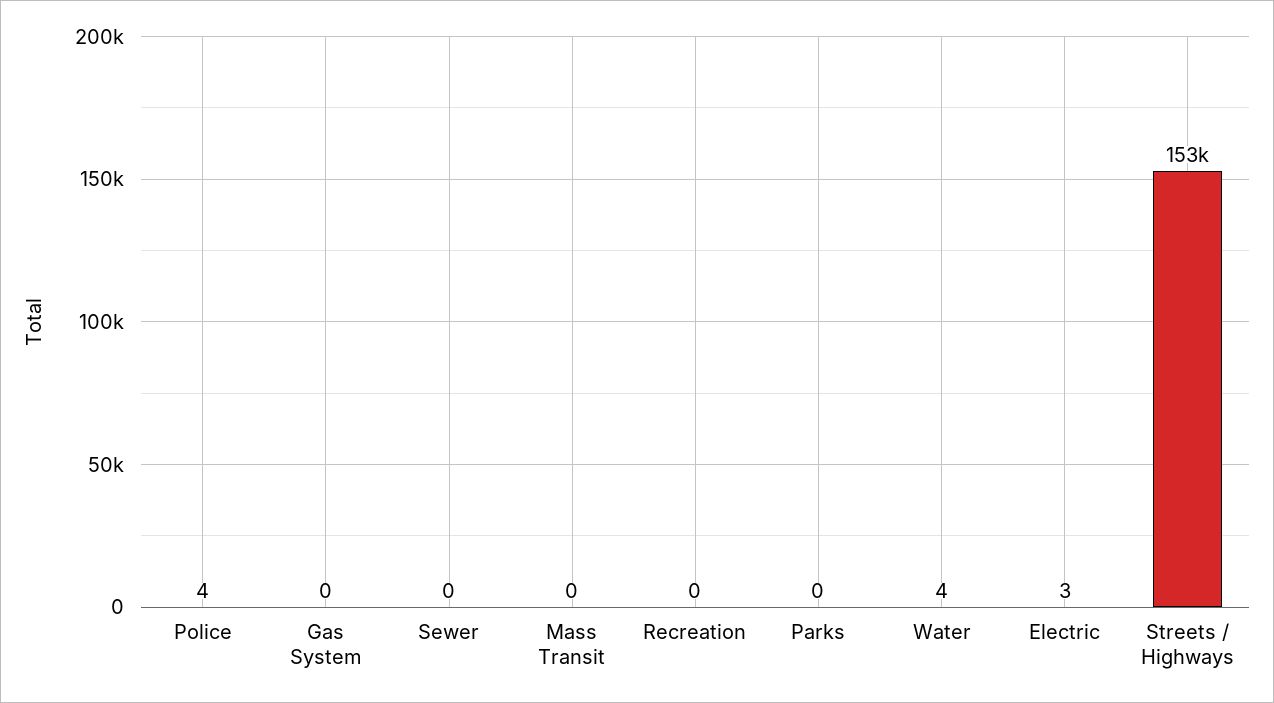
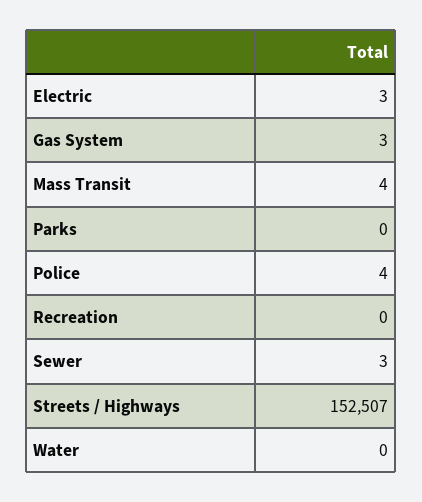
Gas System: 0 -> 3
Sewer: 0 -> 3
Mass Transit: 0 -> 4
Water: 4 -> 0

